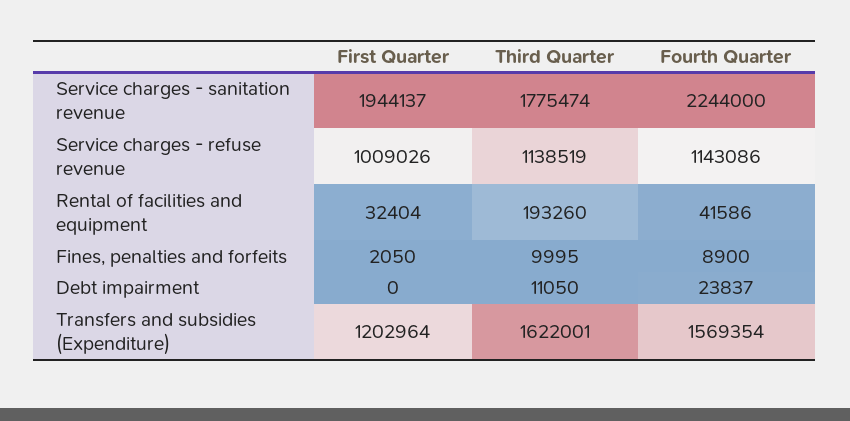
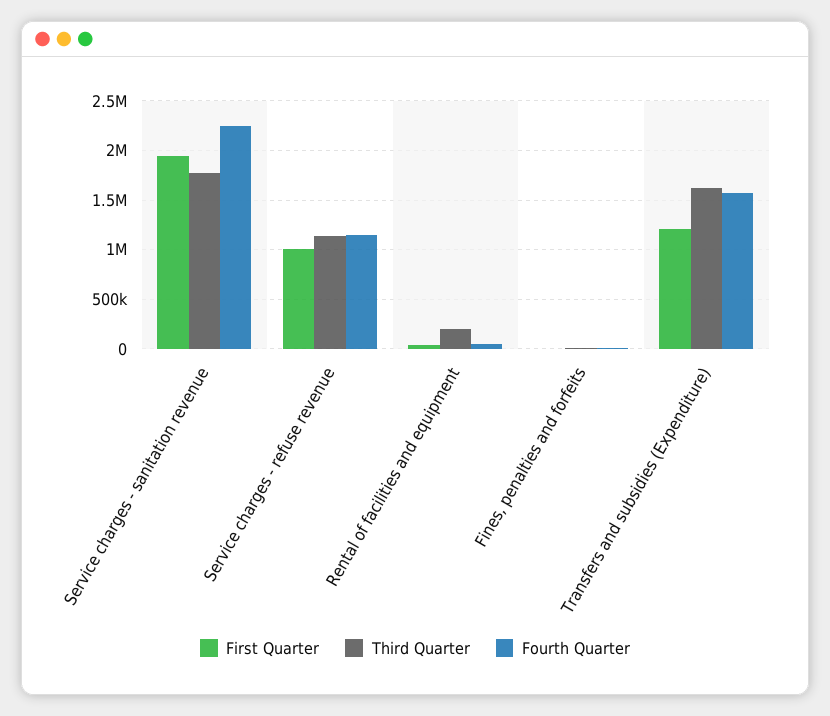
First Quarter, Debt impairment: 0 -> none
Third Quarter, Debt impairment: 11050 -> none
Fourth Quarter, Debt impairment: 23837 -> none

